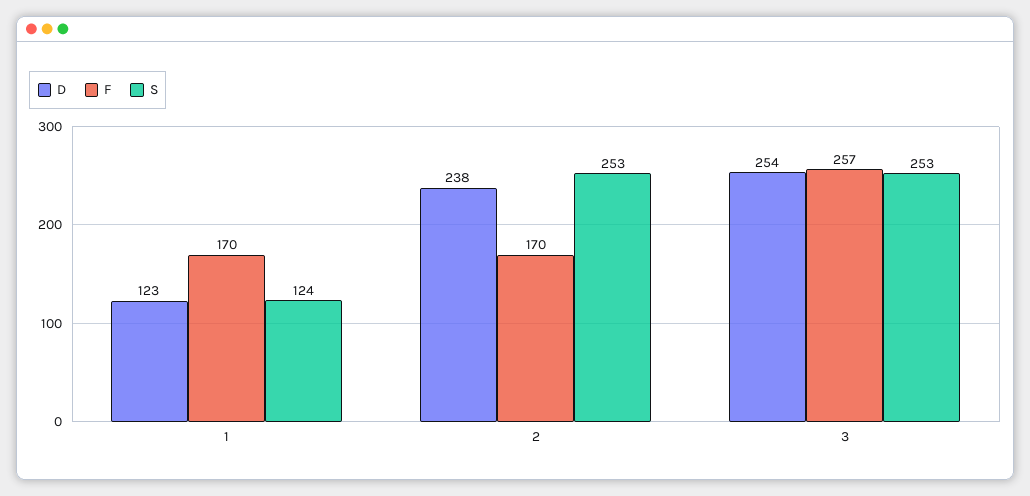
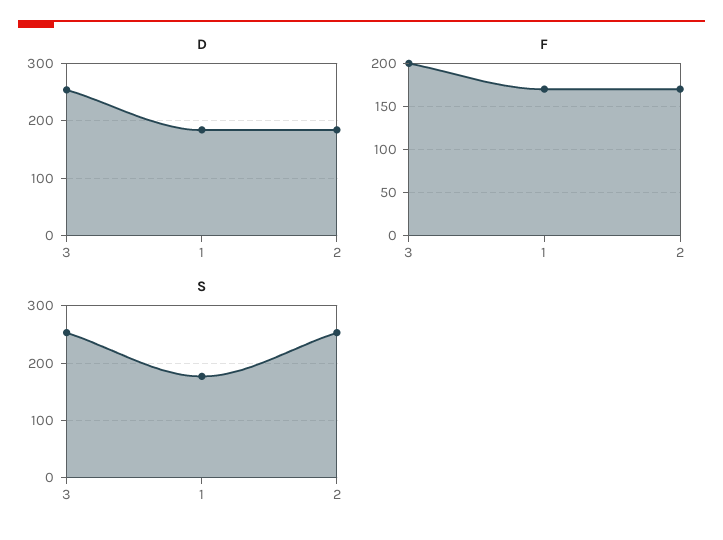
D, 1: 123 -> 180
S, 1: 124 -> 180
D, 2: 238 -> 180
F, 3: 257 -> 200

